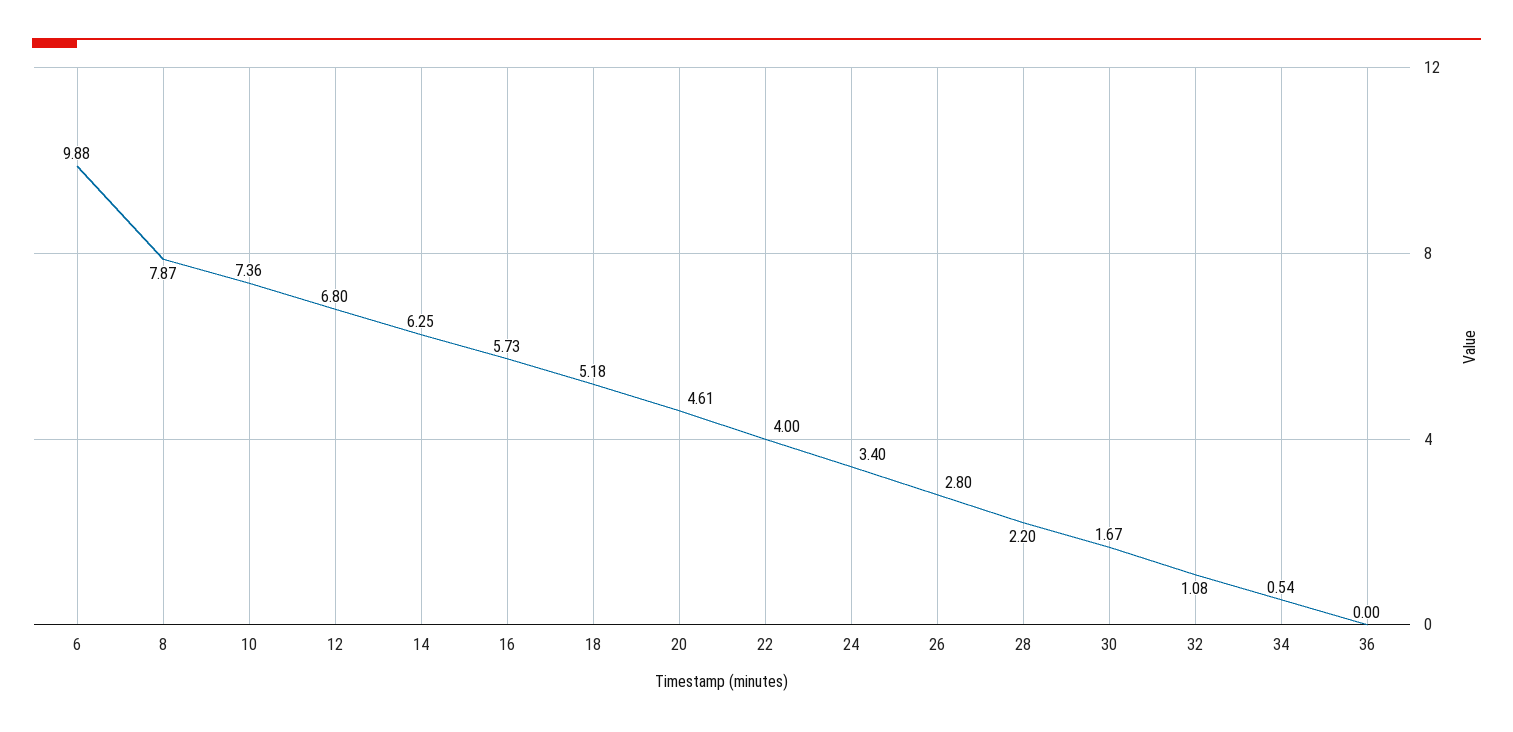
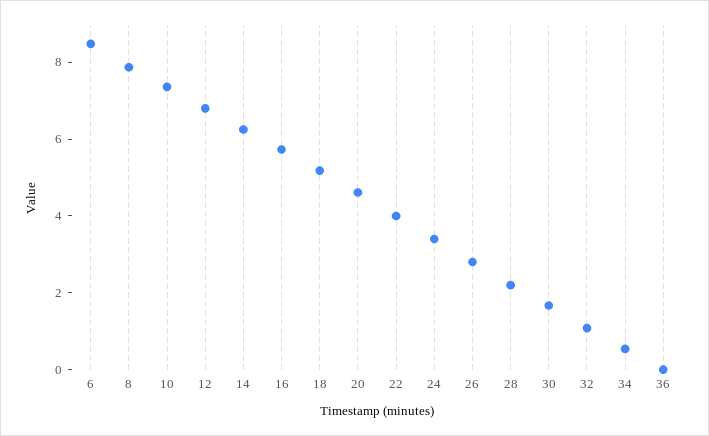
6: 9.88 -> 8.5

